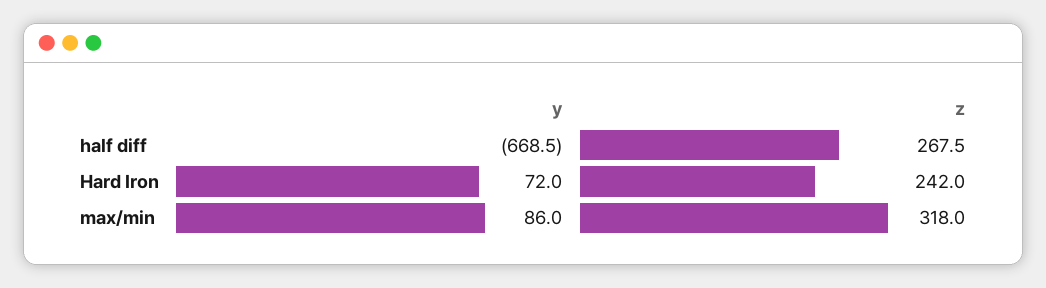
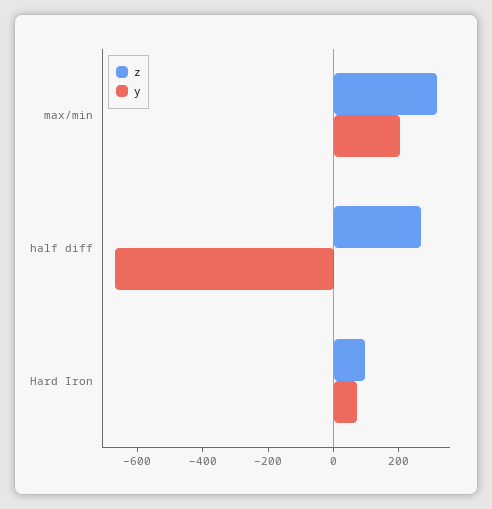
z, Hard Iron: 242 -> 100
y, max/min: 86 -> 200

